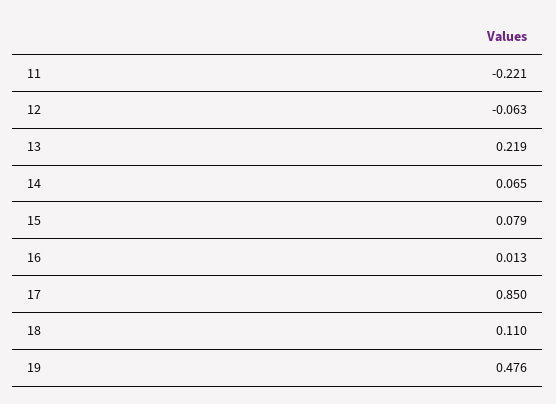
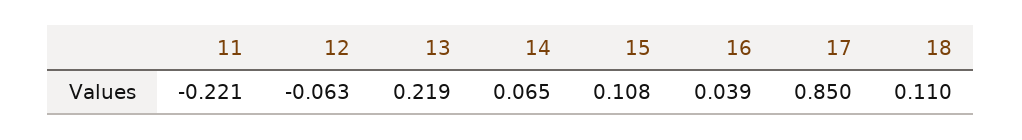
15: 0.079 -> 0.108
16: 0.013 -> 0.039
19: 0.476 -> none

